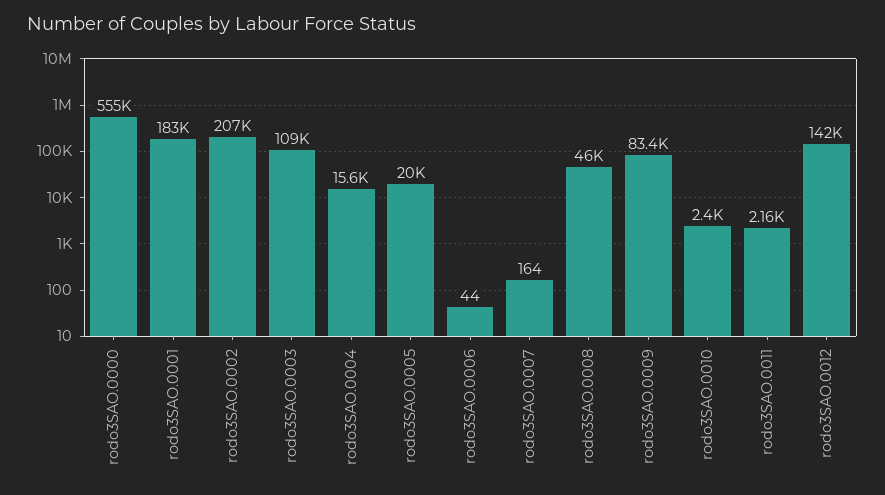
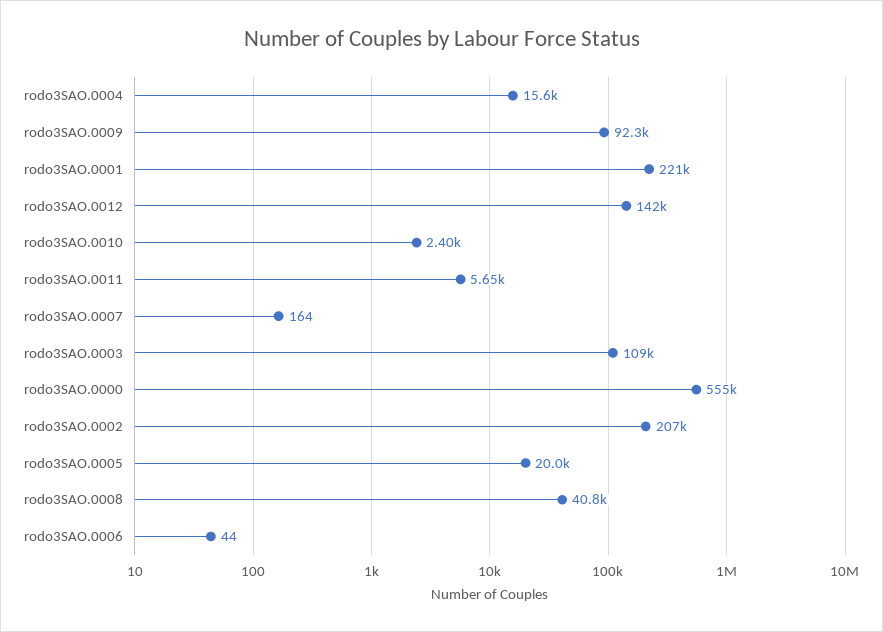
rodo3SAO.0001: 183000 -> 221000
rodo3SAO.0008: 46000 -> 40800
rodo3SAO.0009: 83400 -> 92300
rodo3SAO.0011: 2160 -> 5650

